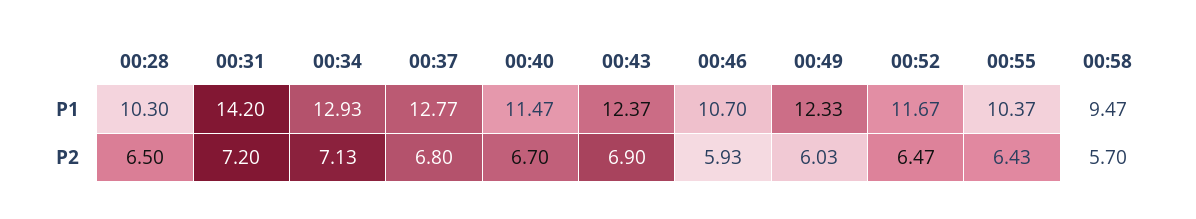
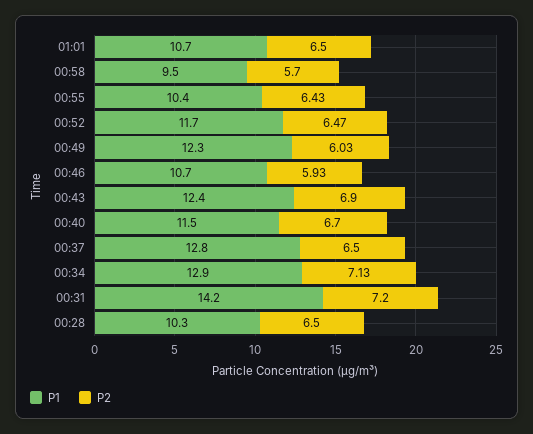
P2, 00:37: 6.8 -> 6.5
P1, 01:01: none -> 10.7
P2, 01:01: none -> 6.5

